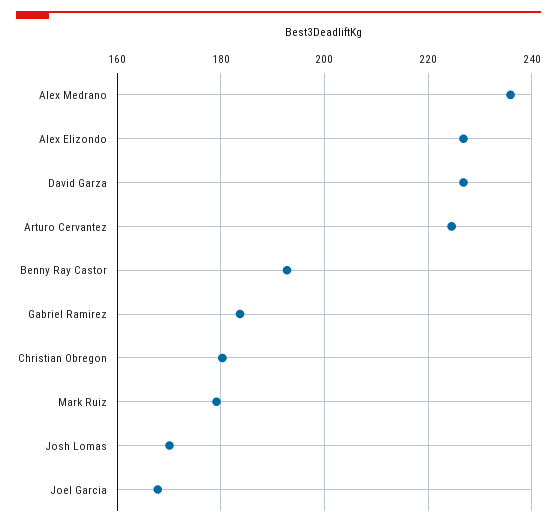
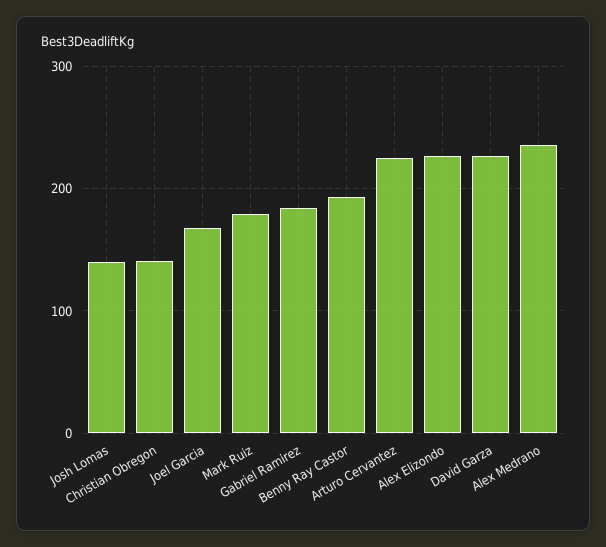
Christian Obregon: 180 -> 140
Josh Lomas: 170 -> 140

